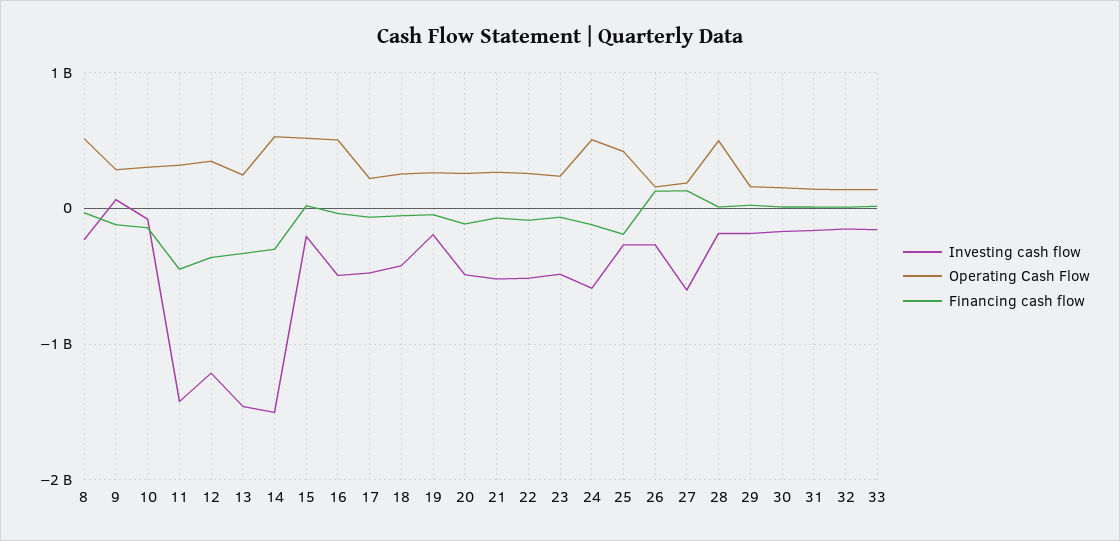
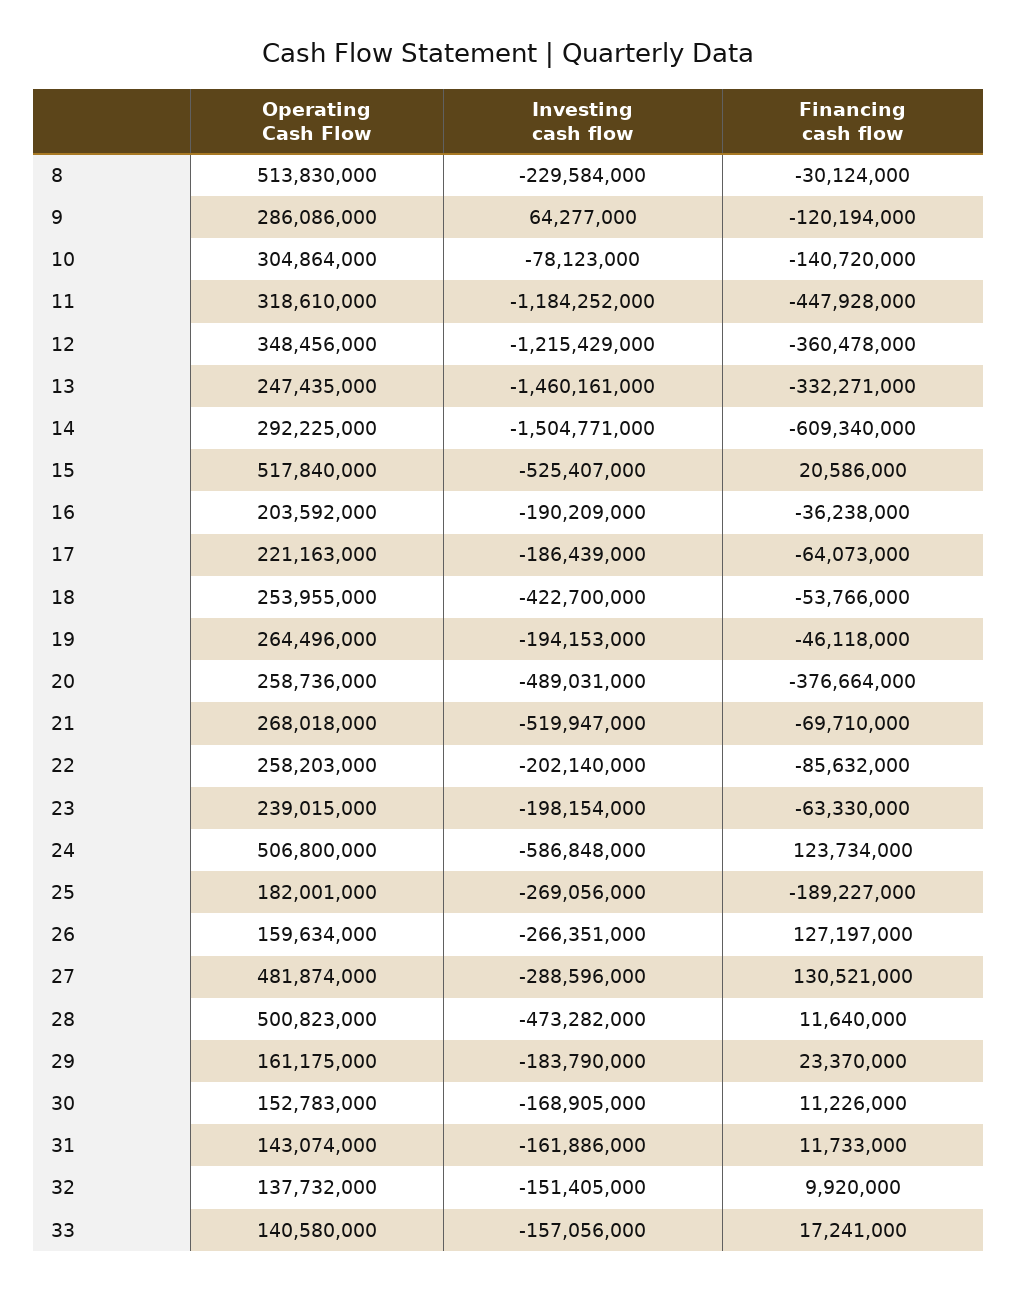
Investing cash flow, 11: -1400000000 -> -1184252000
Operating Cash Flow, 14: 500000000 -> 292225000
Financing cash flow, 14: -300000000 -> -609340000
Investing cash flow, 15: -200000000 -> -525407000
Investing cash flow, 16: -500000000 -> -190209000
Operating Cash Flow, 16: 500000000 -> 203592000
Investing cash flow, 17: -500000000 -> -186439000
Financing cash flow, 20: -100000000 -> -376664000
Investing cash flow, 22: -500000000 -> -202140000
Investing cash flow, 23: -500000000 -> -198154000
Financing cash flow, 24: -100000000 -> 123734000
Operating Cash Flow, 25: 400000000 -> 182001000
Investing cash flow, 27: -600000000 -> -288596000
Operating Cash Flow, 27: 200000000 -> 481874000
Investing cash flow, 28: -200000000 -> -473282000

